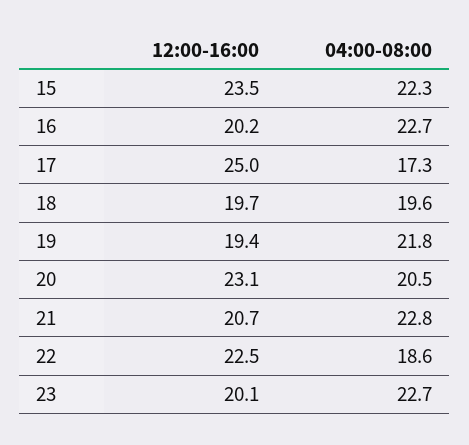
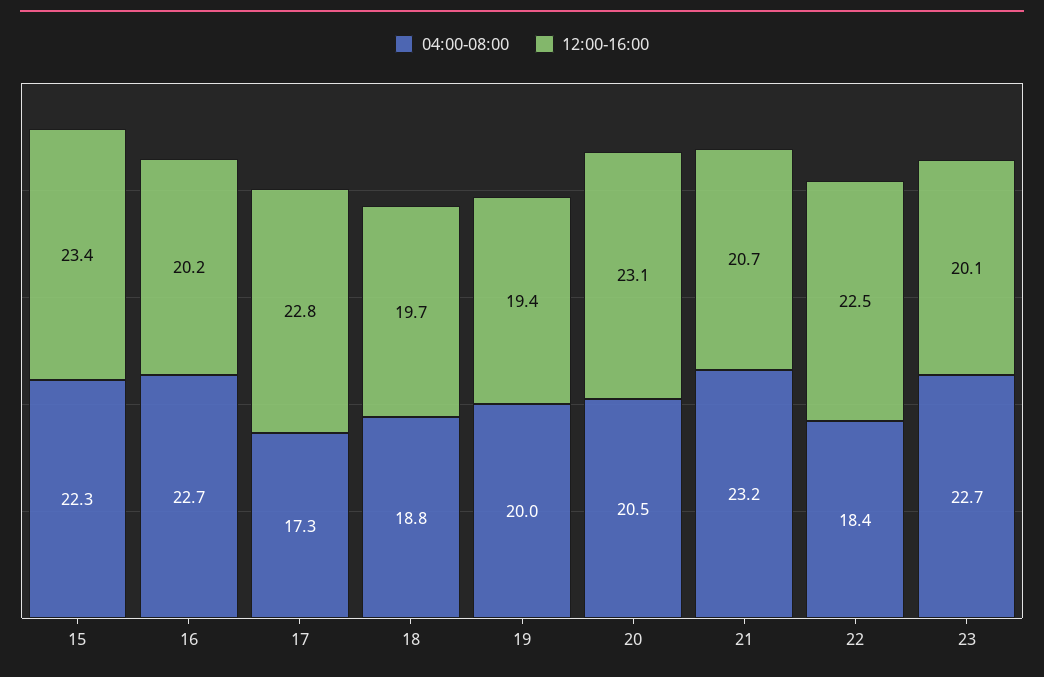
12:00-16:00, 15: 23.5 -> 23.4
12:00-16:00, 17: 25 -> 22.8
04:00-08:00, 18: 19.6 -> 18.8
04:00-08:00, 19: 21.8 -> 20
04:00-08:00, 21: 22.8 -> 23.2
04:00-08:00, 22: 18.6 -> 18.4

